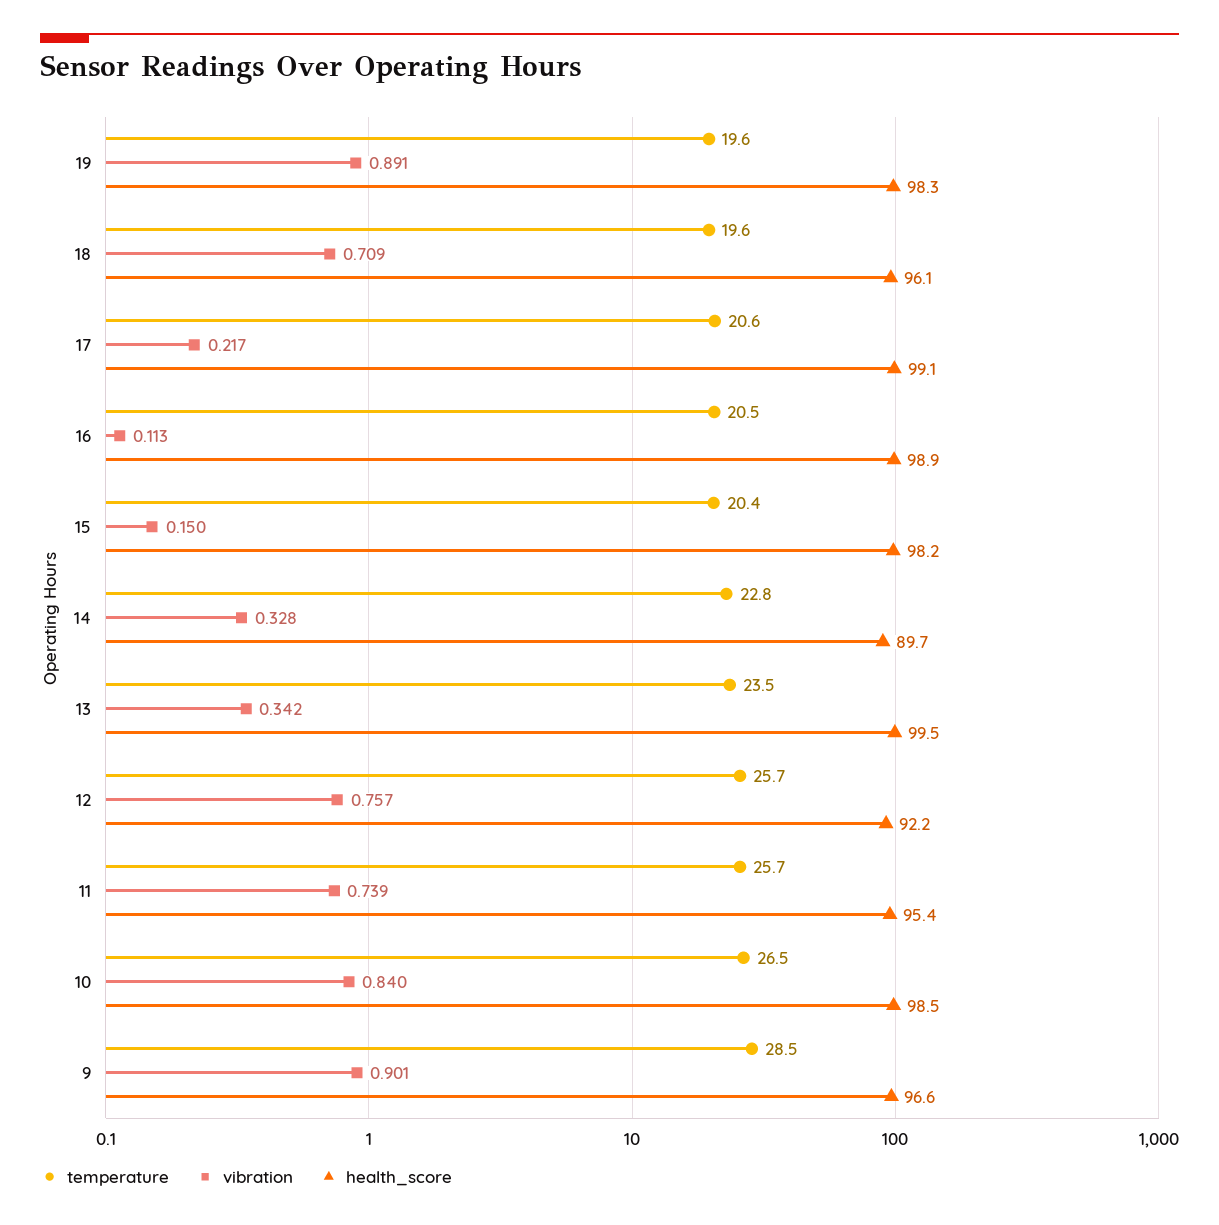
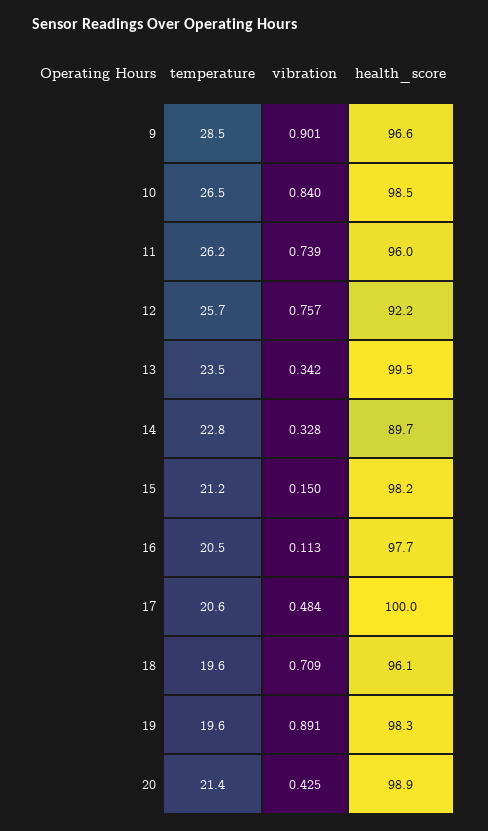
vibration, 17: 0.217 -> 0.484
health_score, 17: 99.1 -> 100
health_score, 16: 98.9 -> 97.7
temperature, 15: 20.4 -> 21.2
temperature, 11: 25.7 -> 26.2
health_score, 11: 95.4 -> 96
temperature, 20: none -> 21.4
vibration, 20: none -> 0.425
health_score, 20: none -> 98.9

